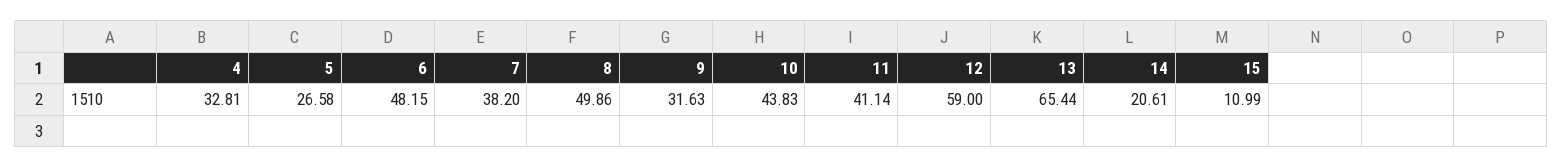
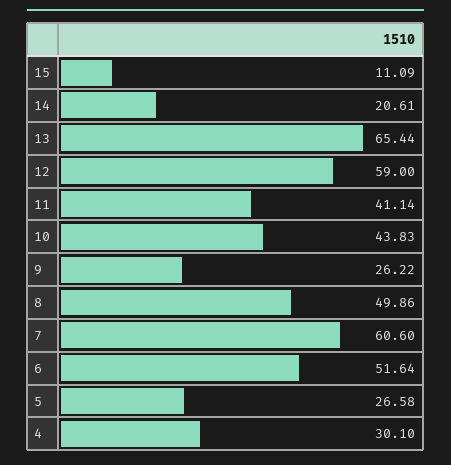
4: 32.81 -> 30.1
6: 48.15 -> 51.64
7: 38.2 -> 60.6
9: 31.63 -> 26.22
15: 10.99 -> 11.09

